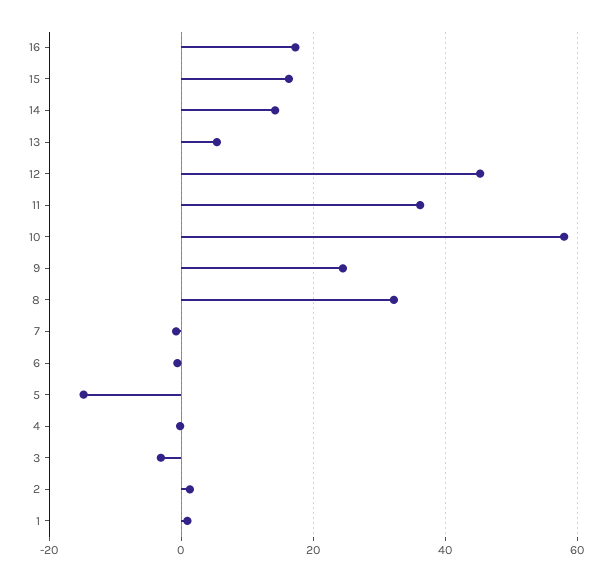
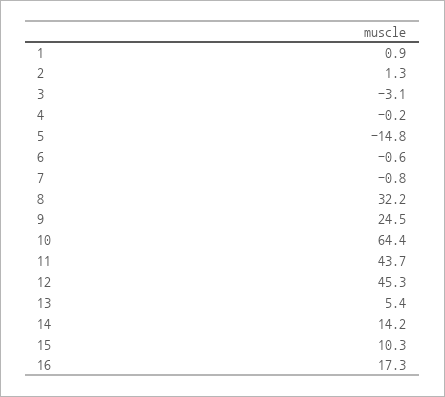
15: 16 -> 10.3
11: 36 -> 43.7
10: 58 -> 64.4

